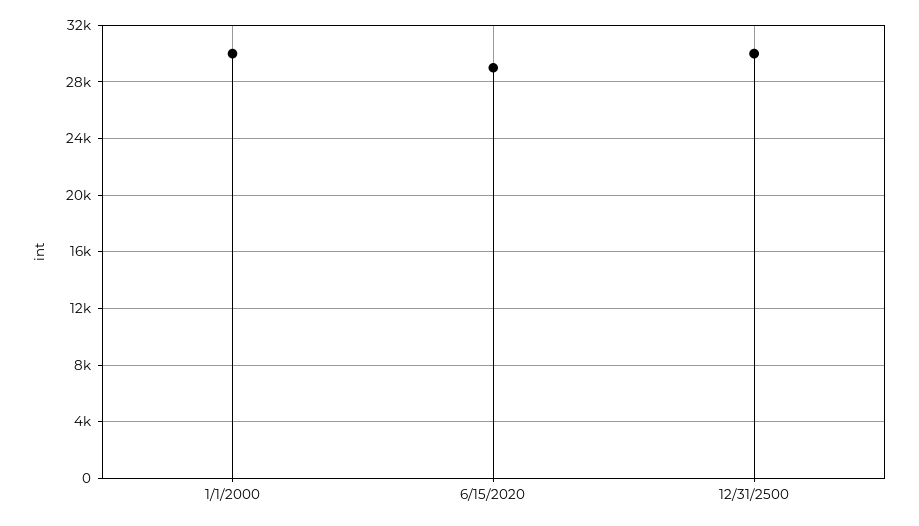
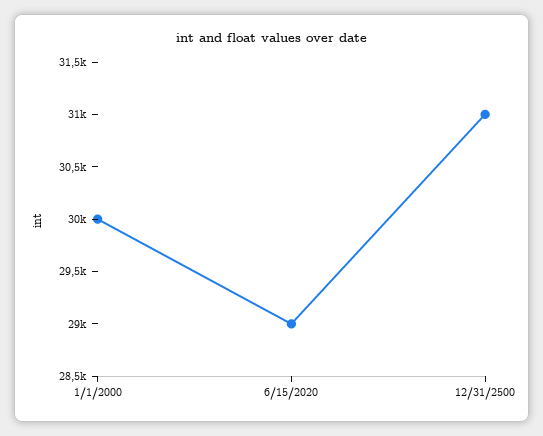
12/31/2500: 30000 -> 31000

